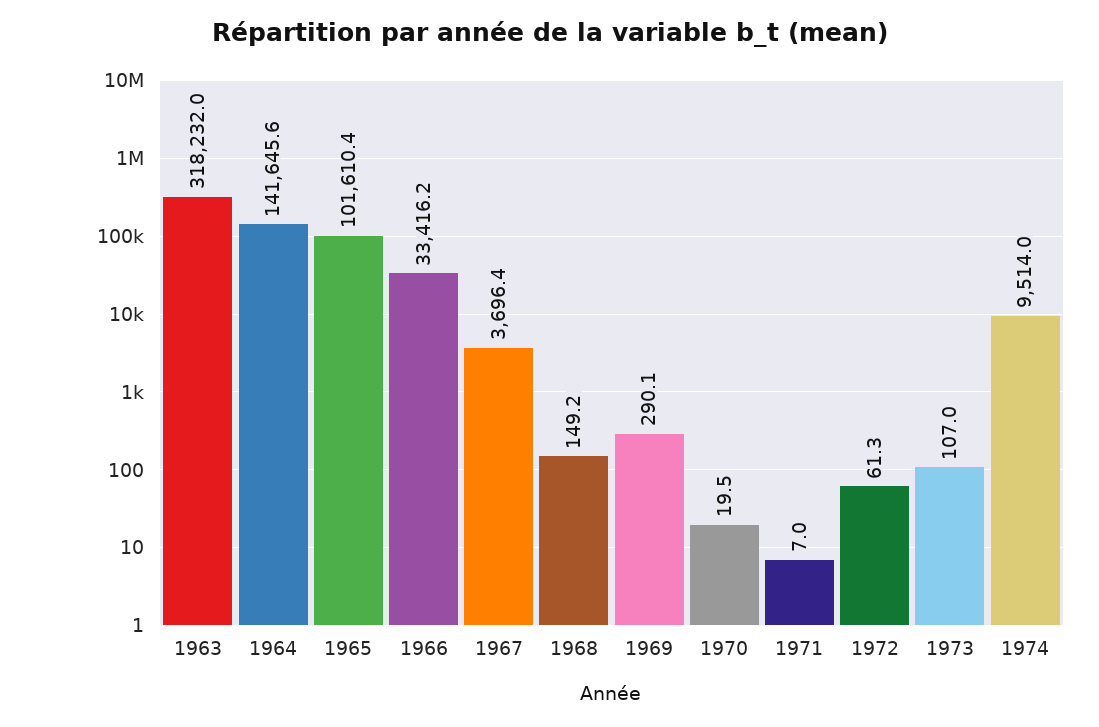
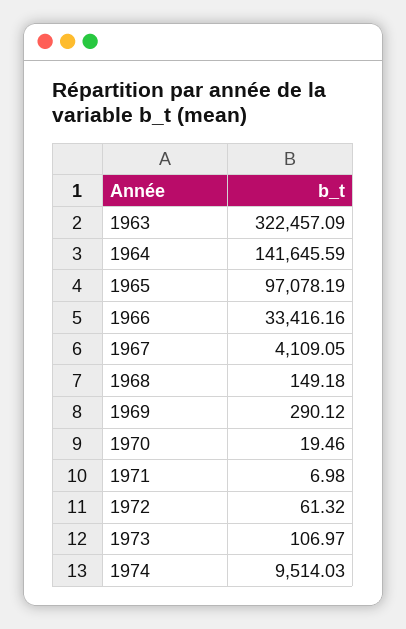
1963: 318232 -> 322457.09
1965: 101610.4 -> 97078.19
1967: 3696.4 -> 4109.05

